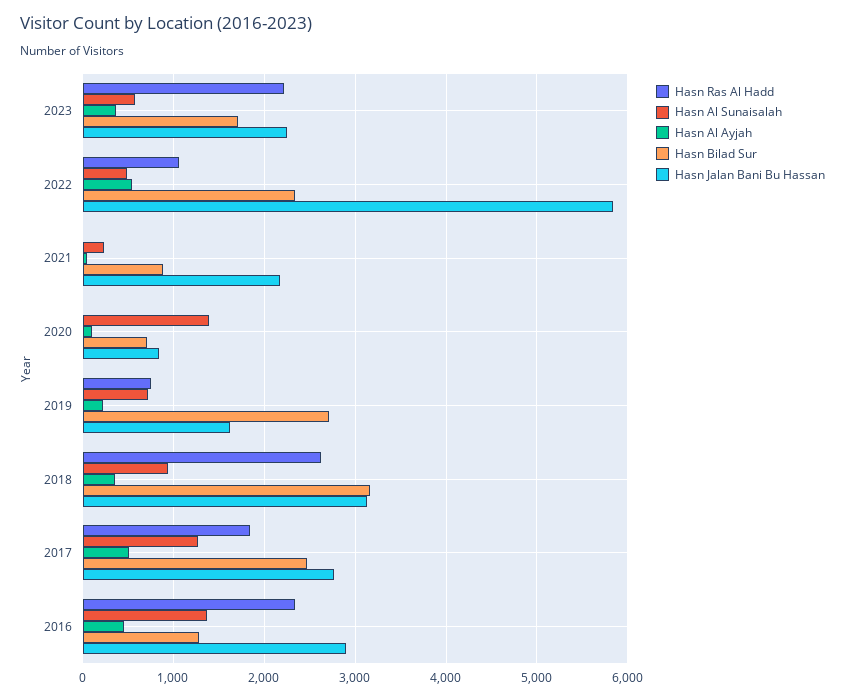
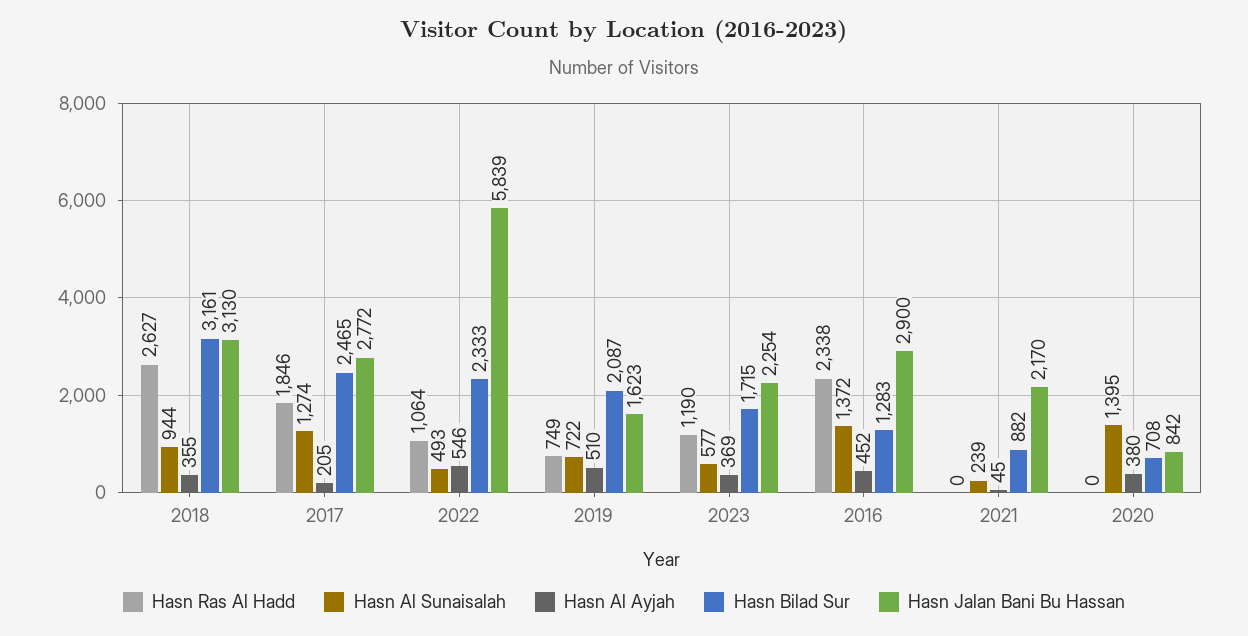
Hasn Ras Al Hadd, 2023: 2200 -> 1190
Hasn Al Ayjah, 2020: 100 -> 380
Hasn Al Ayjah, 2019: 200 -> 510
Hasn Bilad Sur, 2019: 2700 -> 2087
Hasn Al Ayjah, 2017: 500 -> 205

